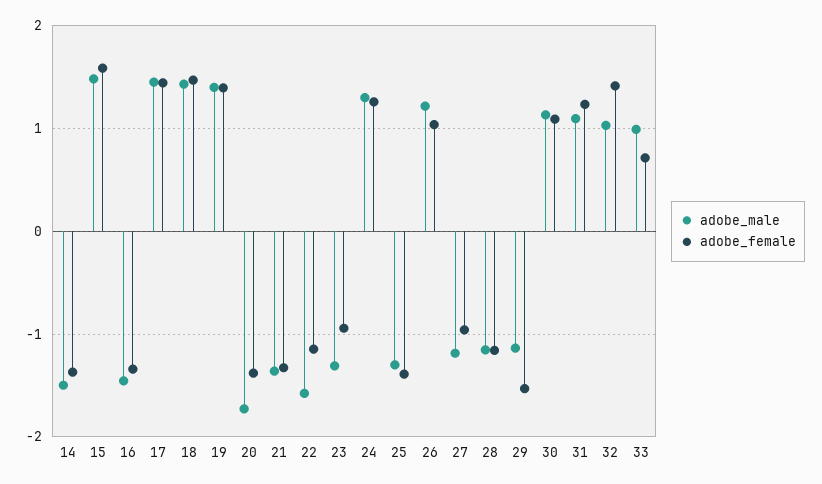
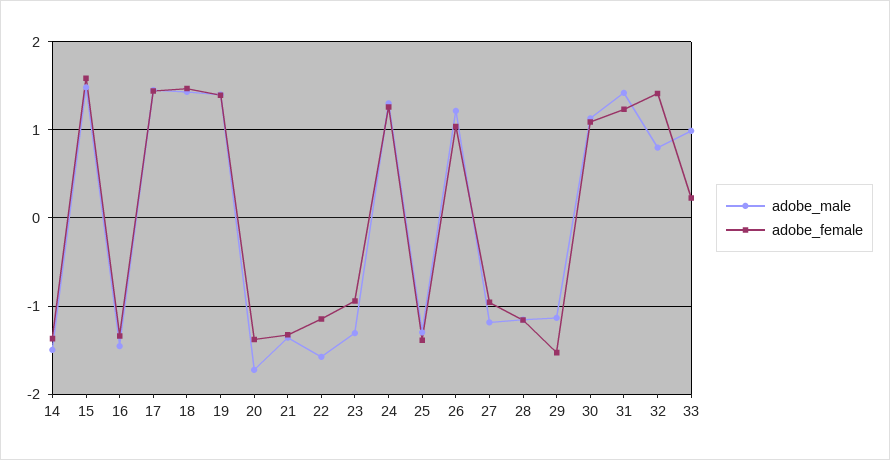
adobe_male, 31: 1.1 -> 1.4
adobe_male, 32: 1 -> 0.8
adobe_female, 33: 0.7 -> 0.2

